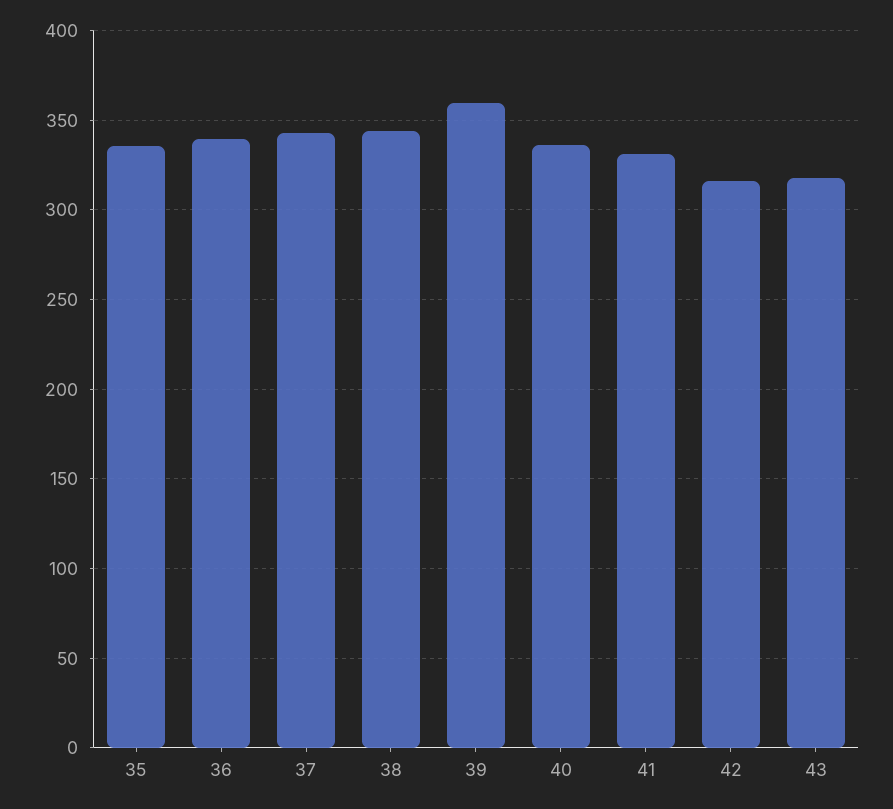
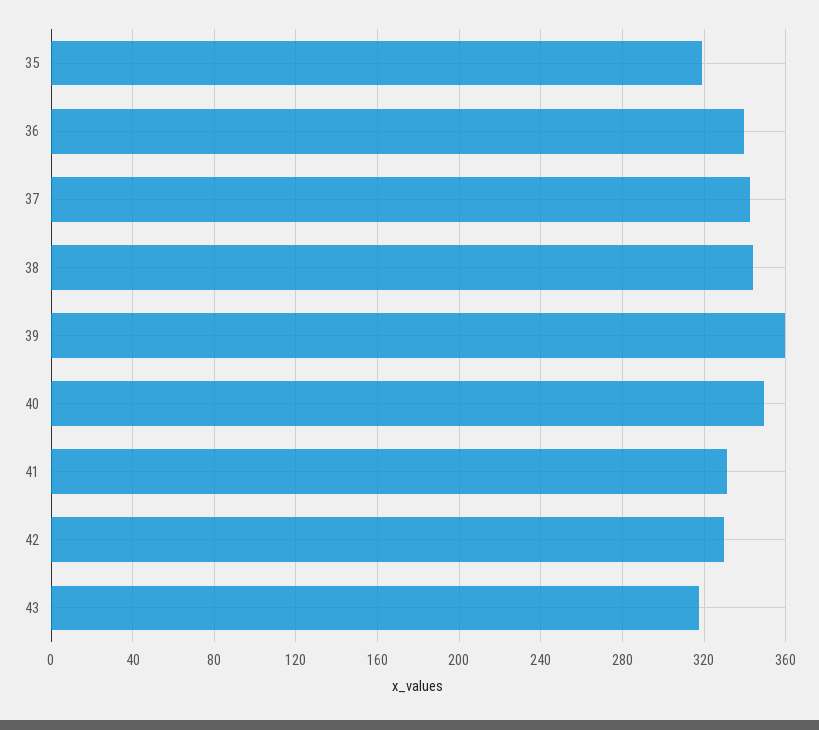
35: 335 -> 320
40: 335 -> 350
42: 315 -> 330

